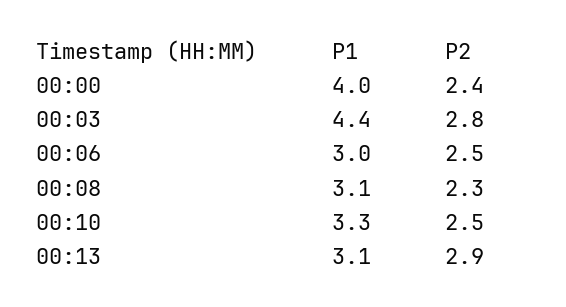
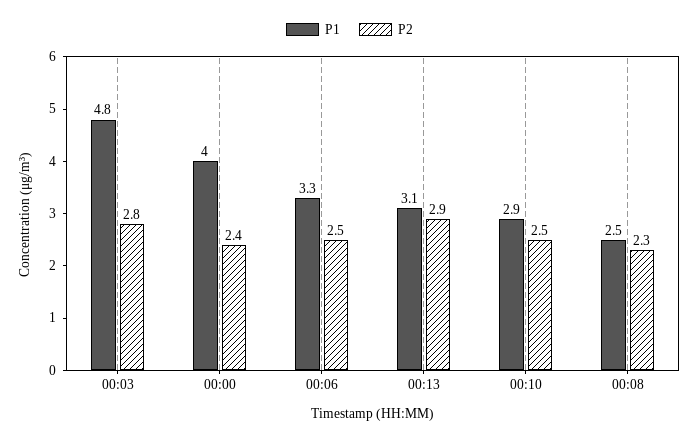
P1, 00:03: 4.4 -> 4.8
P1, 00:06: 3 -> 3.3
P1, 00:08: 3.1 -> 2.5
P1, 00:10: 3.3 -> 2.9

